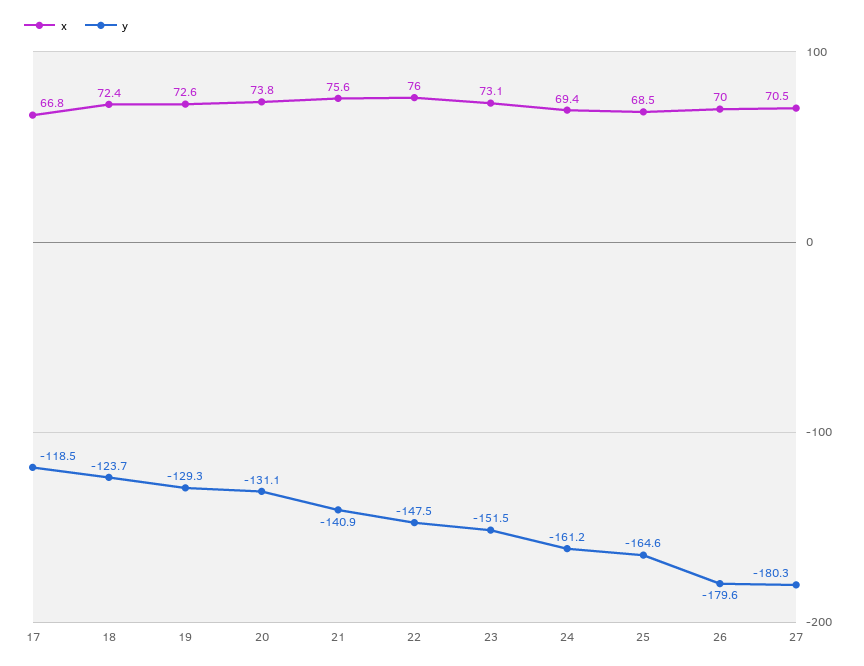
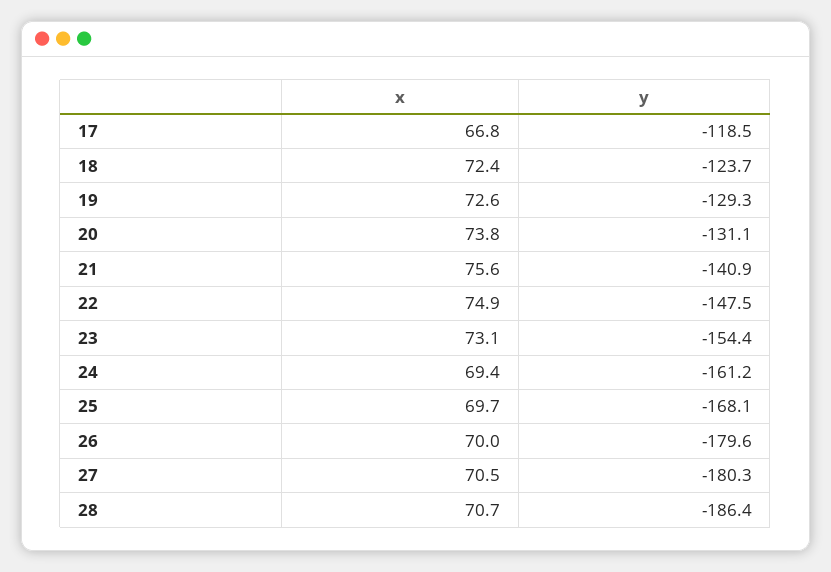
x, 22: 76 -> 74.9
y, 23: -151.5 -> -154.4
x, 25: 68.5 -> 69.7
y, 25: -164.6 -> -168.1
x, 28: none -> 70.7
y, 28: none -> -186.4

